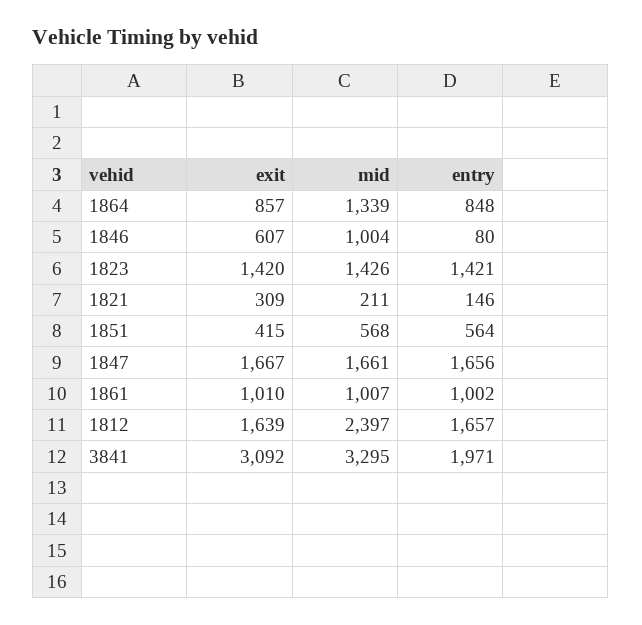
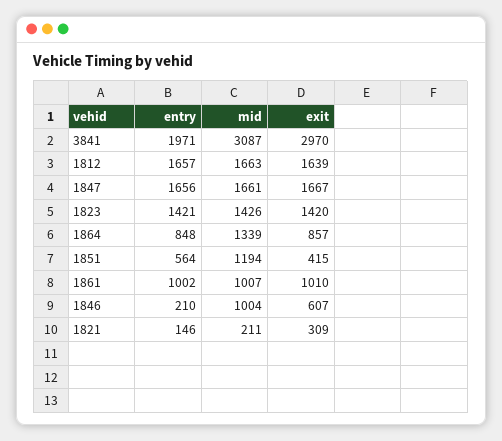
entry, 1846: 80 -> 210
mid, 1851: 568 -> 1194
mid, 1812: 2397 -> 1663
exit, 3841: 3092 -> 2970
mid, 3841: 3295 -> 3087

